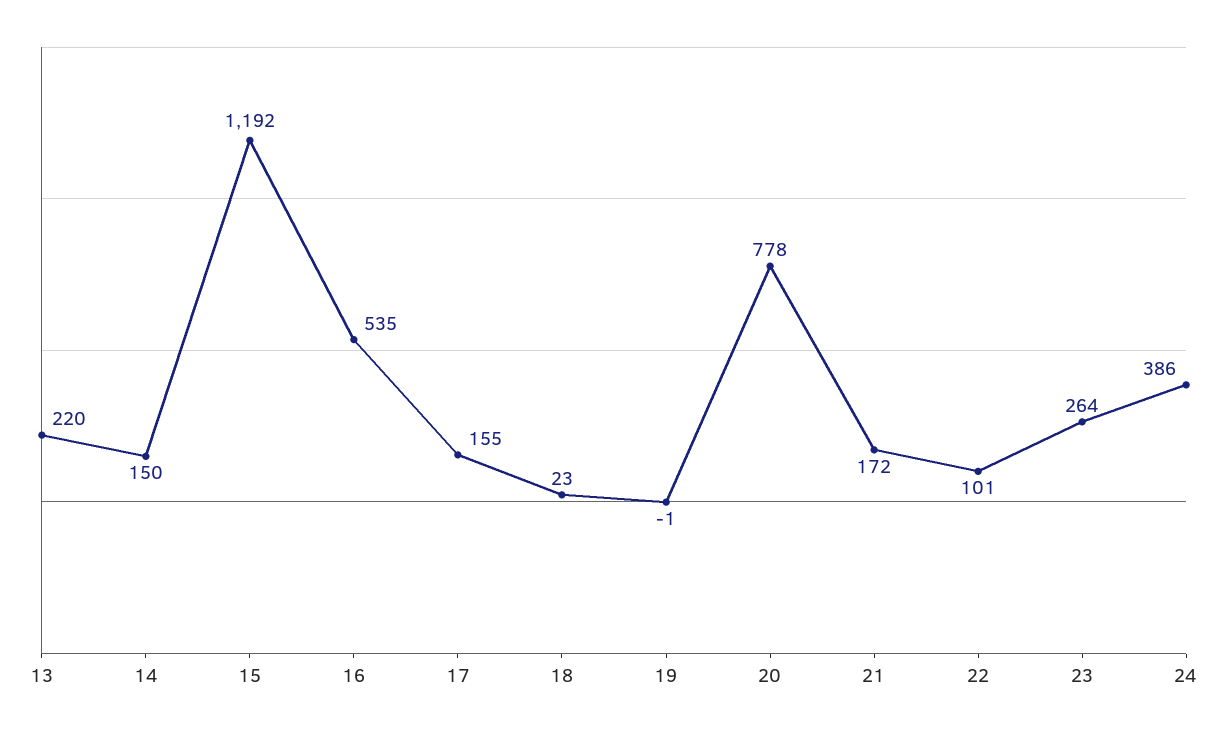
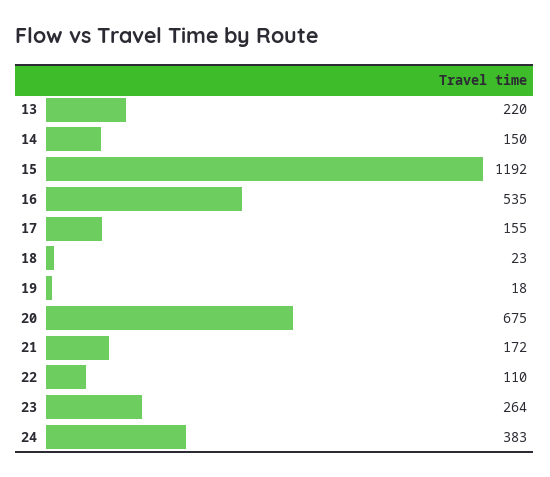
19: -1 -> 18
20: 778 -> 675
22: 101 -> 110
24: 386 -> 383

